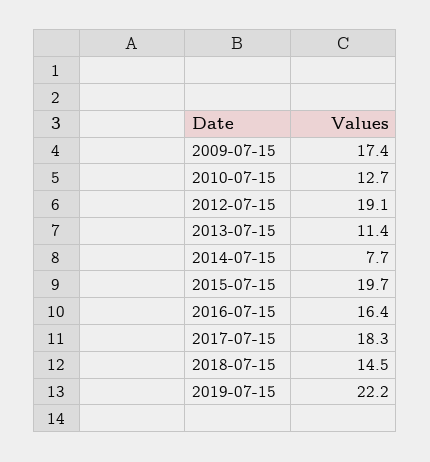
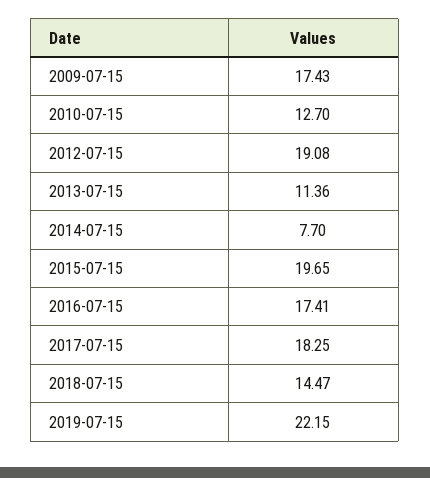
2016-07-15: 16.4 -> 17.41

